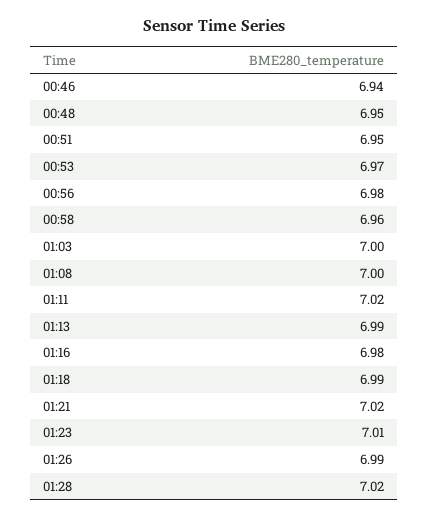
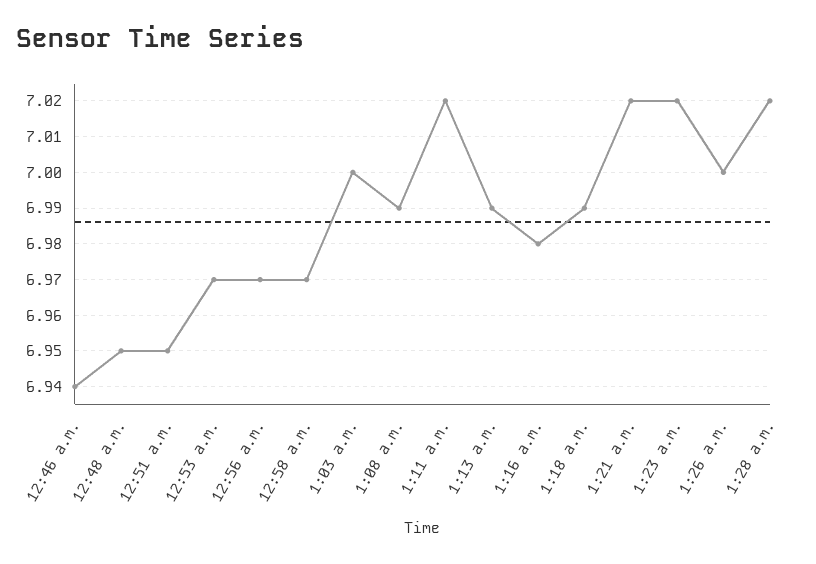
00:56: 6.98 -> 6.97
00:58: 6.96 -> 6.97
01:08: 7 -> 6.99
01:23: 7.01 -> 7.02
01:26: 6.99 -> 7

